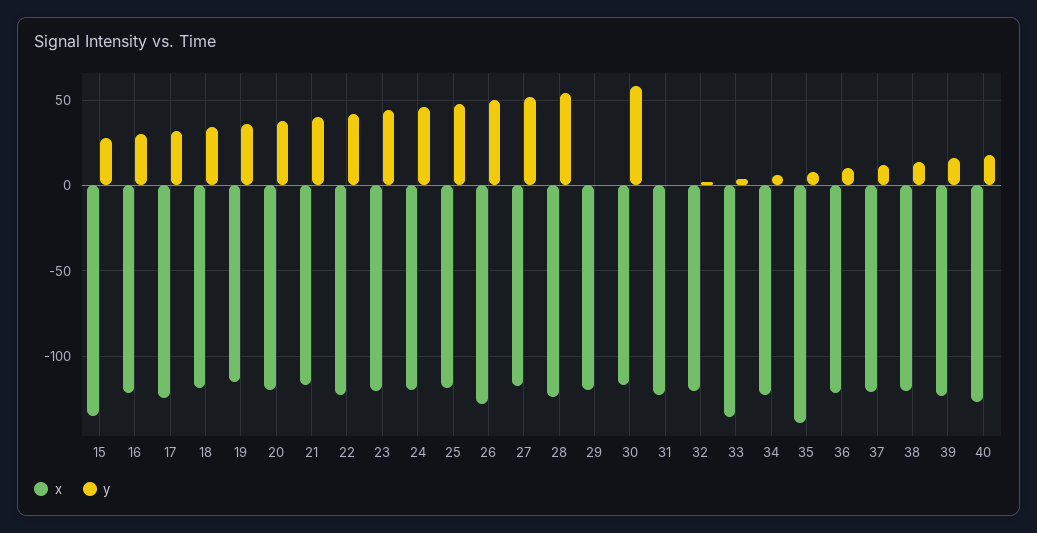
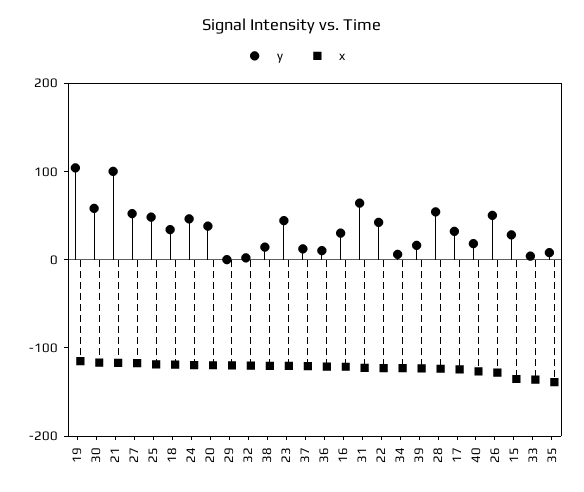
y, 19: 35 -> 100
y, 21: 40 -> 100
y, 31: 0 -> 60

